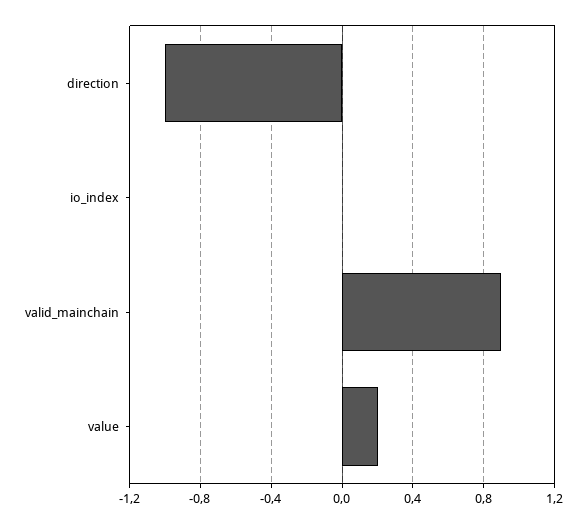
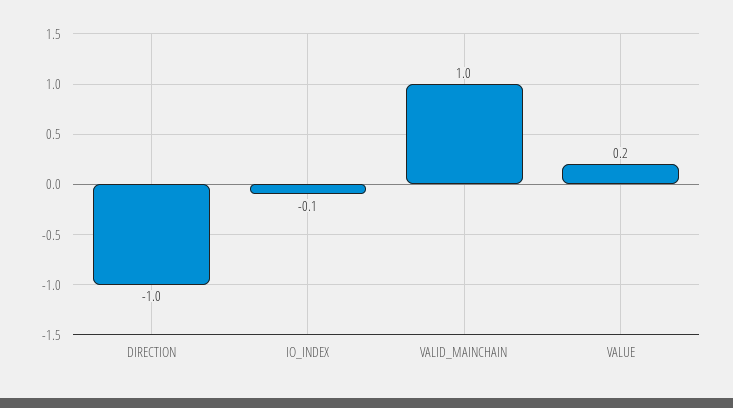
io_index: 0 -> -0.1
valid_mainchain: 0.9 -> 1

